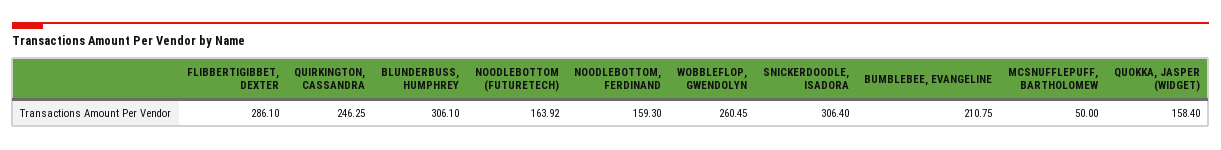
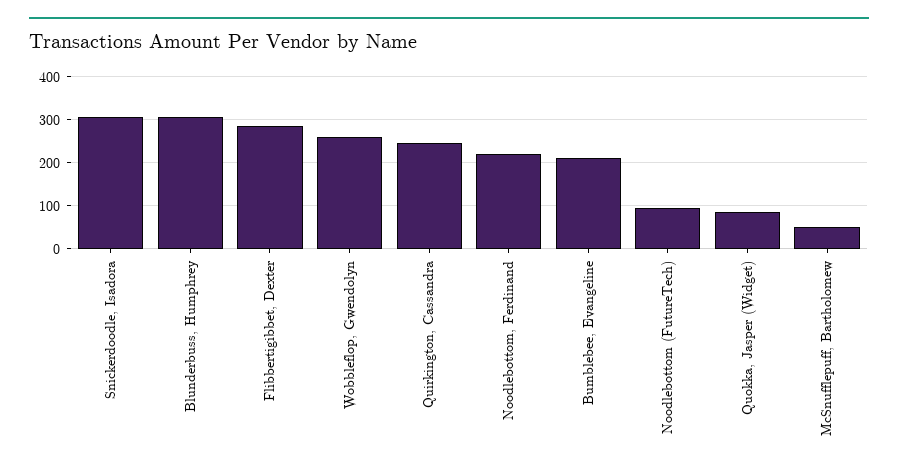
NOODLEBOTTOM (FUTURETECH): 163.92 -> 100
NOODLEBOTTOM, FERDINAND: 159.3 -> 220
QUOKKA, JASPER (WIDGET): 158.4 -> 80

